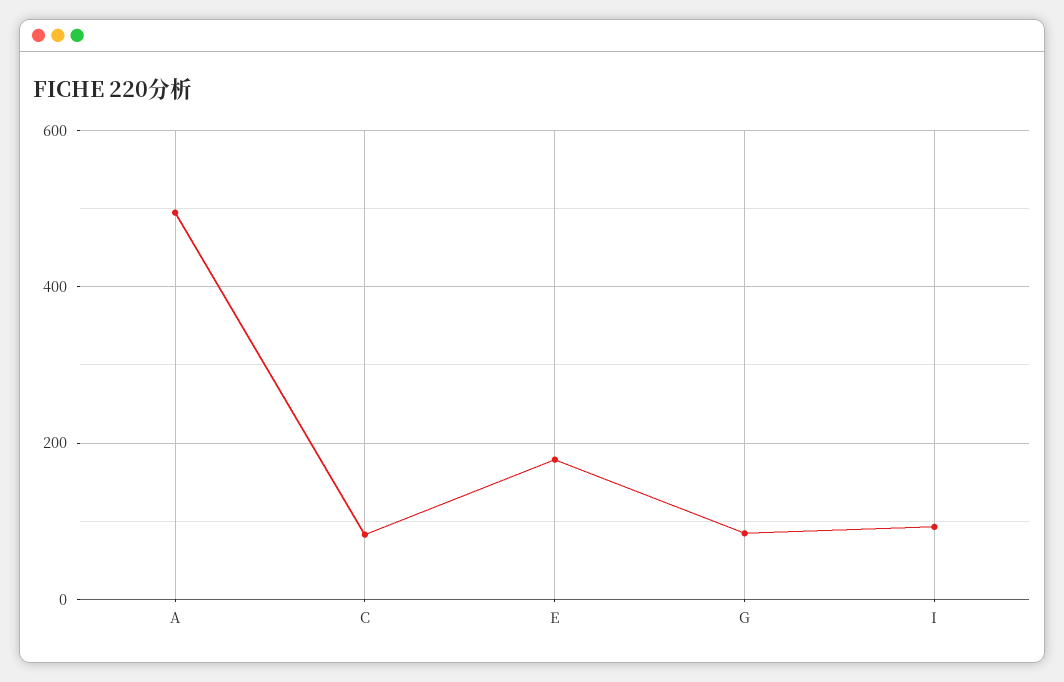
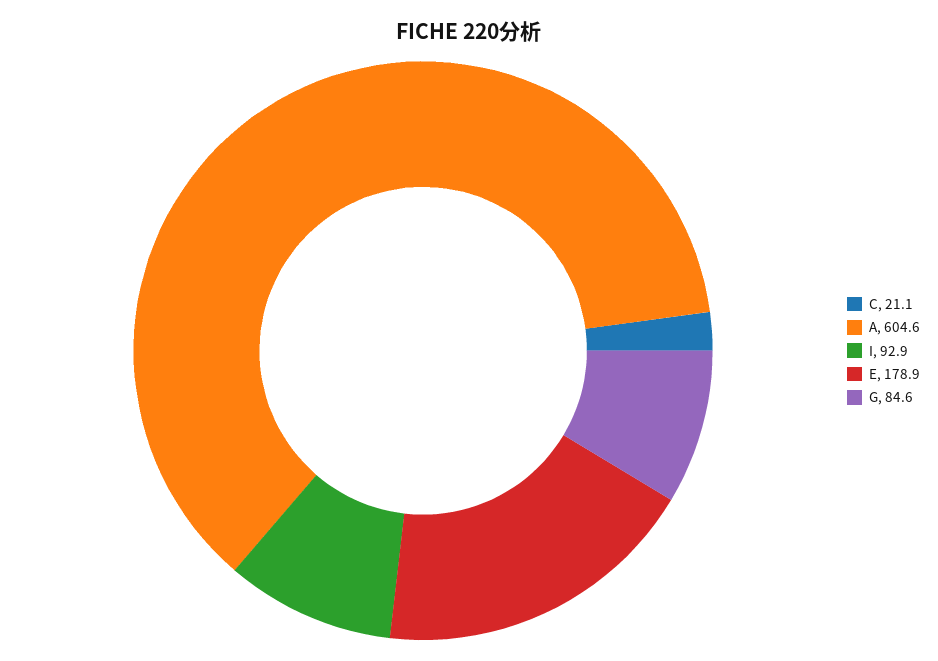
A: 500 -> 604.6
C: 80 -> 21.1

